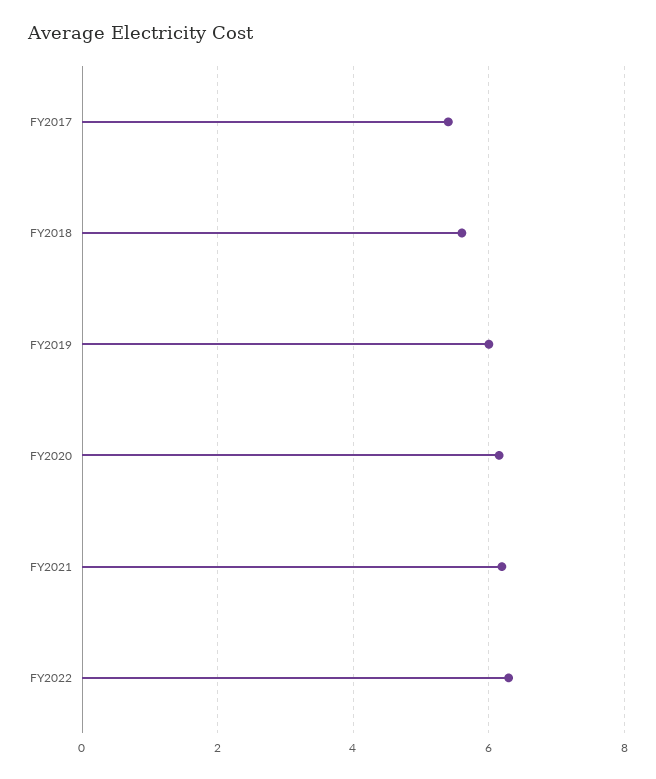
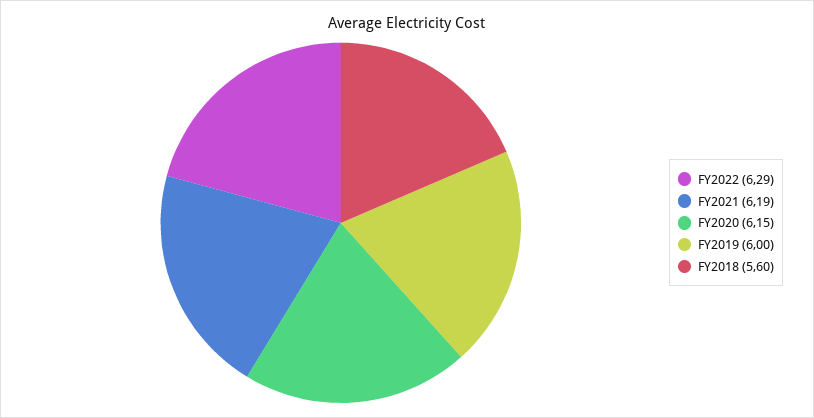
FY2017: 5.4 -> none

